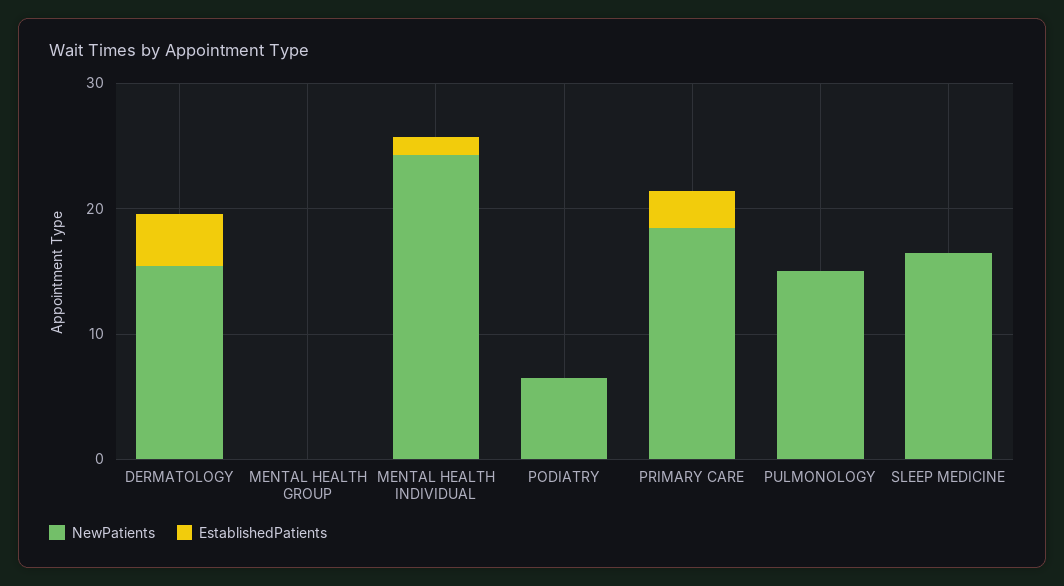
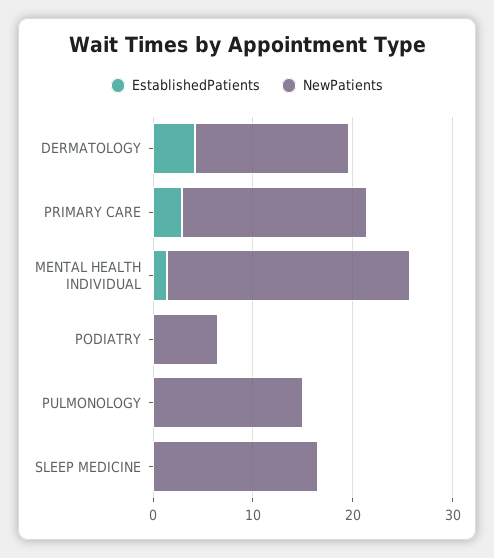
NewPatients, MENTAL HEALTH GROUP: 0 -> none
EstablishedPatients, MENTAL HEALTH GROUP: 0 -> none

